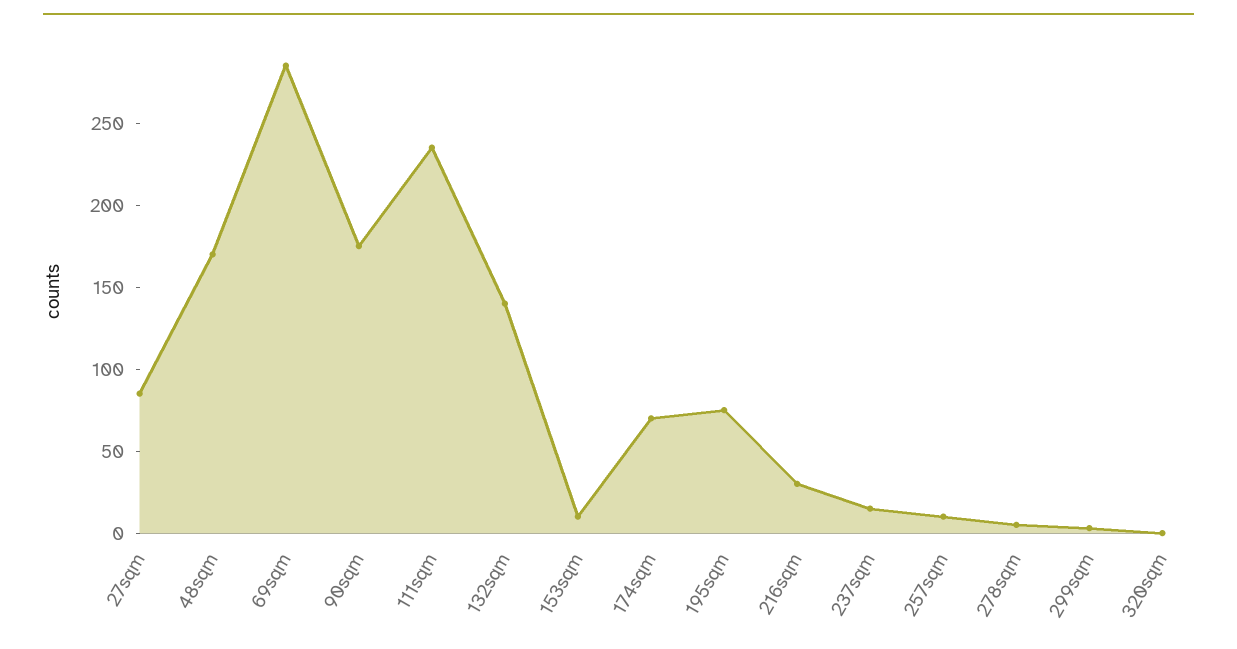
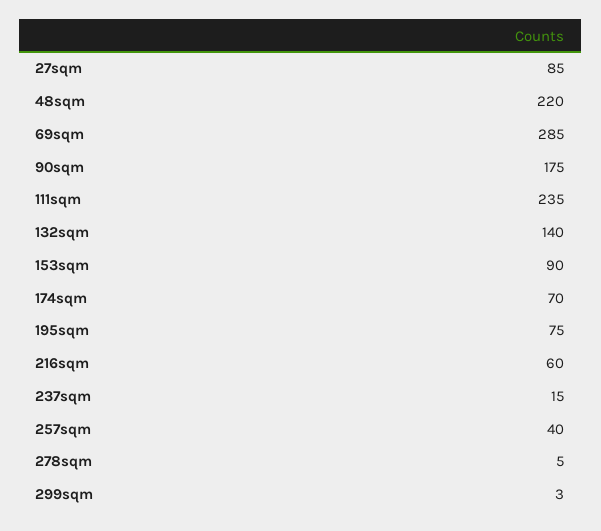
48sqm: 170 -> 220
153sqm: 10 -> 90
216sqm: 30 -> 60
257sqm: 10 -> 40
320sqm: 0 -> none

